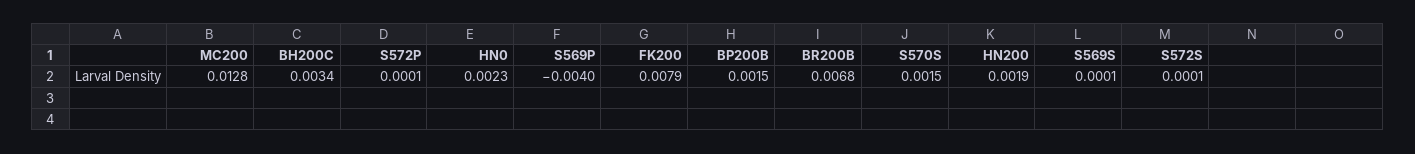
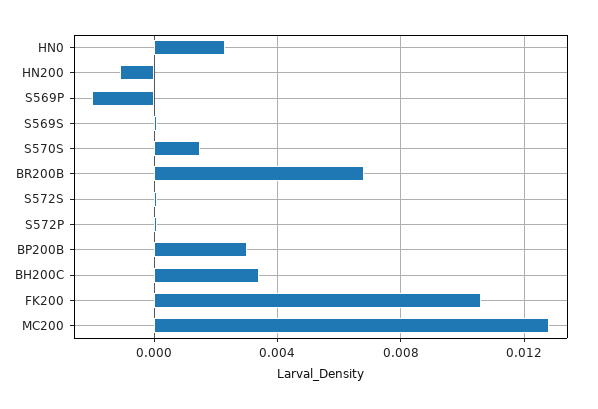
S569P: -0.004 -> -0.002
FK200: 0.0079 -> 0.0105
BP200B: 0.0015 -> 0.003
HN200: 0.0019 -> -0.001

